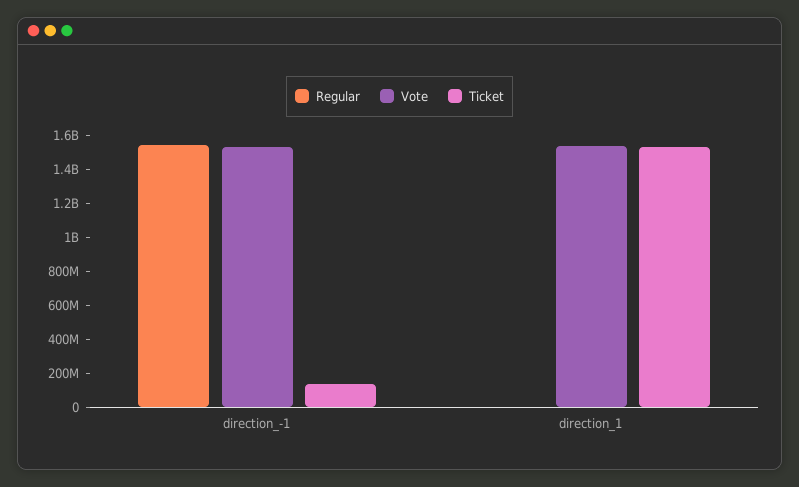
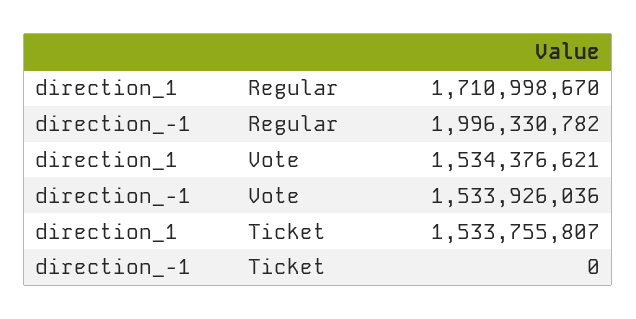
Regular, direction_-1: 1550000000 -> 1996330782
Ticket, direction_-1: 150000000 -> 0
Regular, direction_1: 0 -> 1710998670

